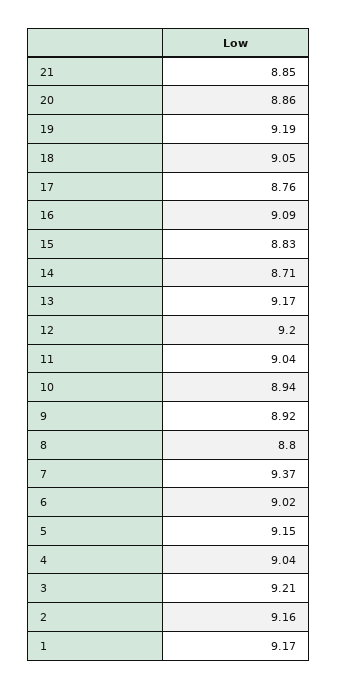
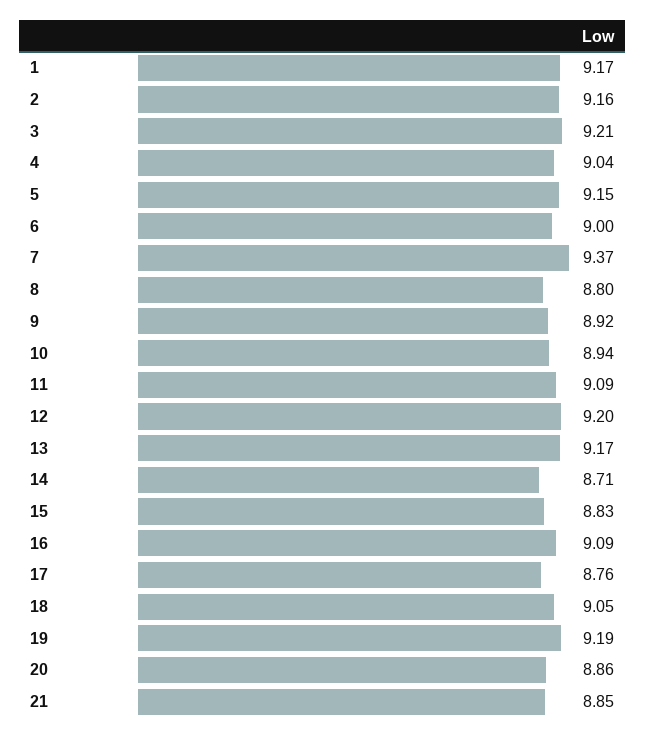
11: 9.04 -> 9.09
6: 9.02 -> 9

